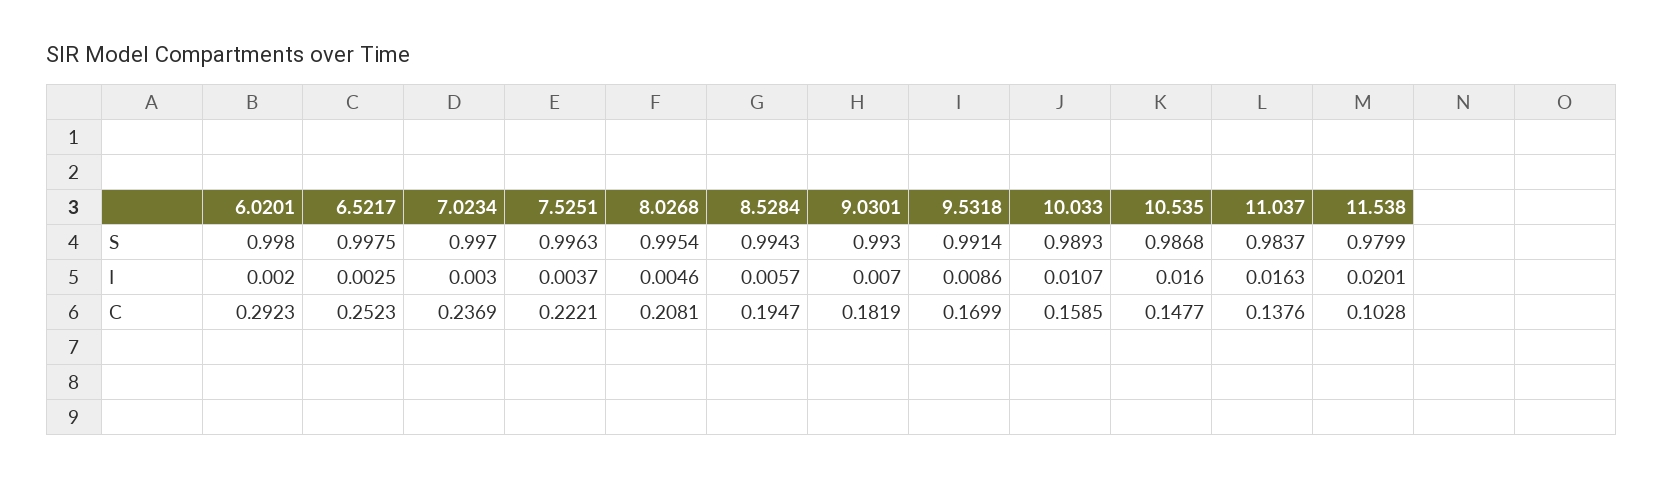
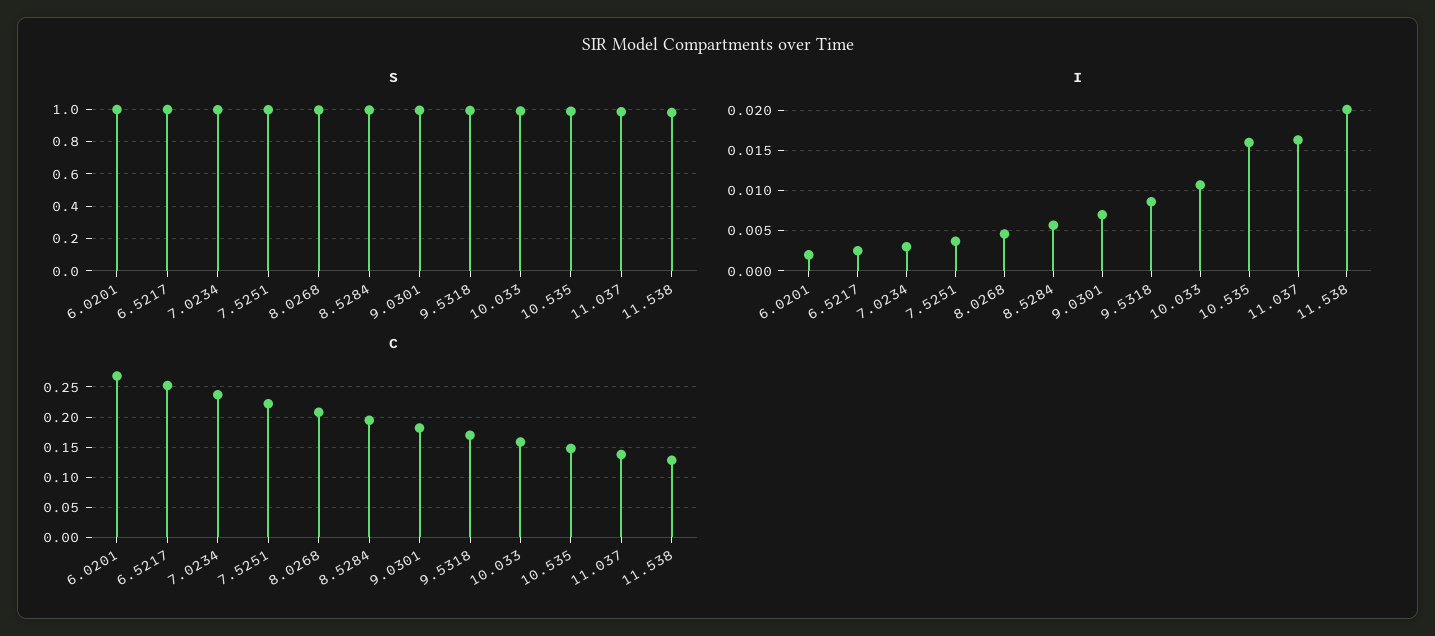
C, 6.0201: 0.2923 -> 0.27
C, 11.538: 0.1028 -> 0.13

